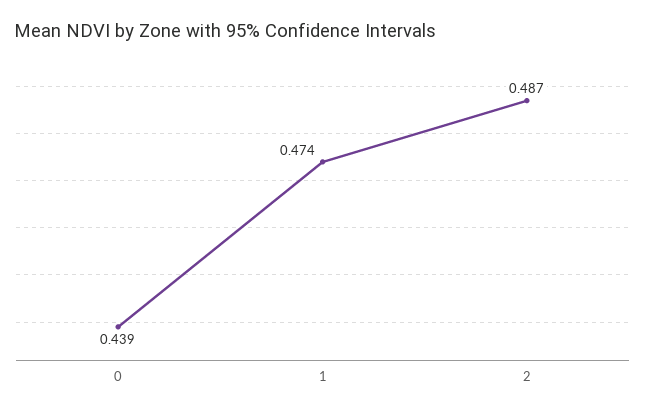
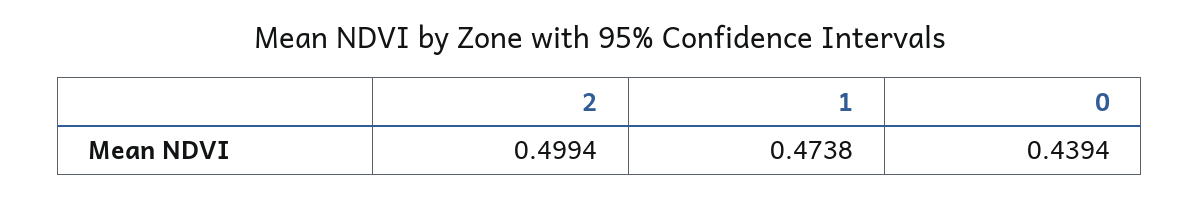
2: 0.487 -> 0.4994

